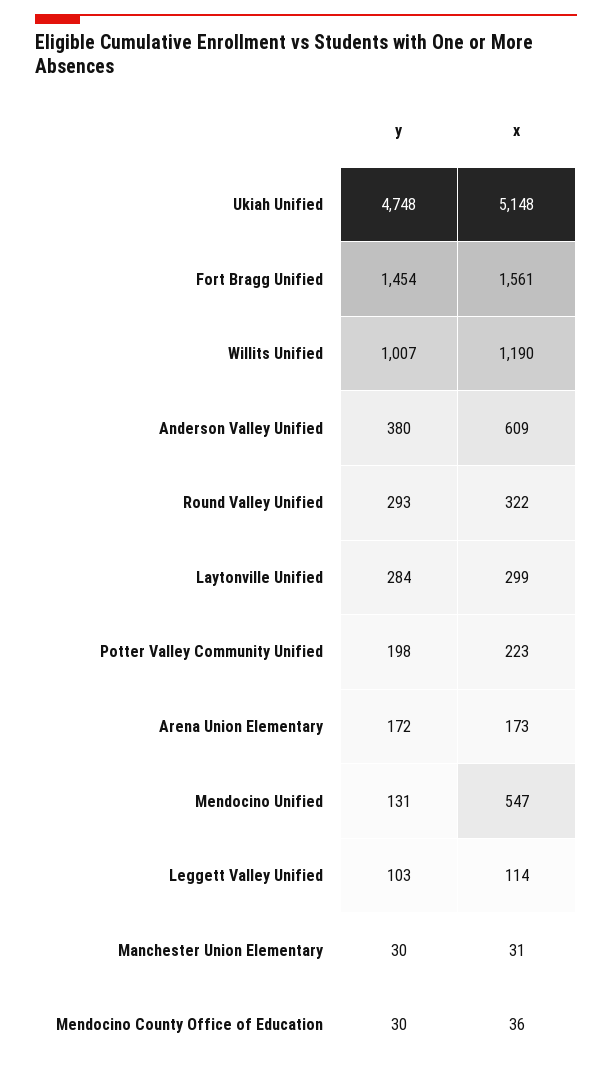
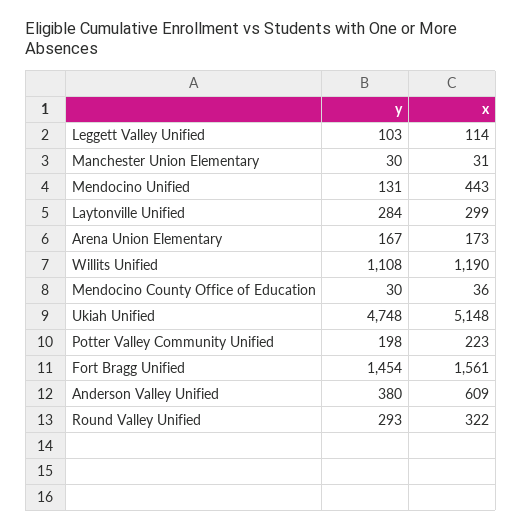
y, Willits Unified: 1007 -> 1108
y, Arena Union Elementary: 172 -> 167
x, Mendocino Unified: 547 -> 443

